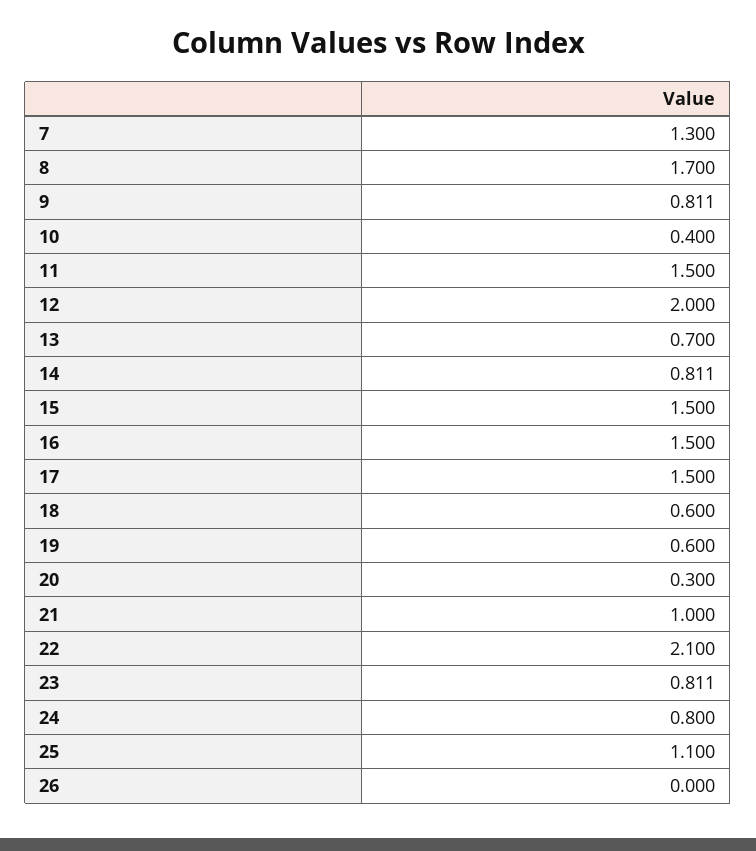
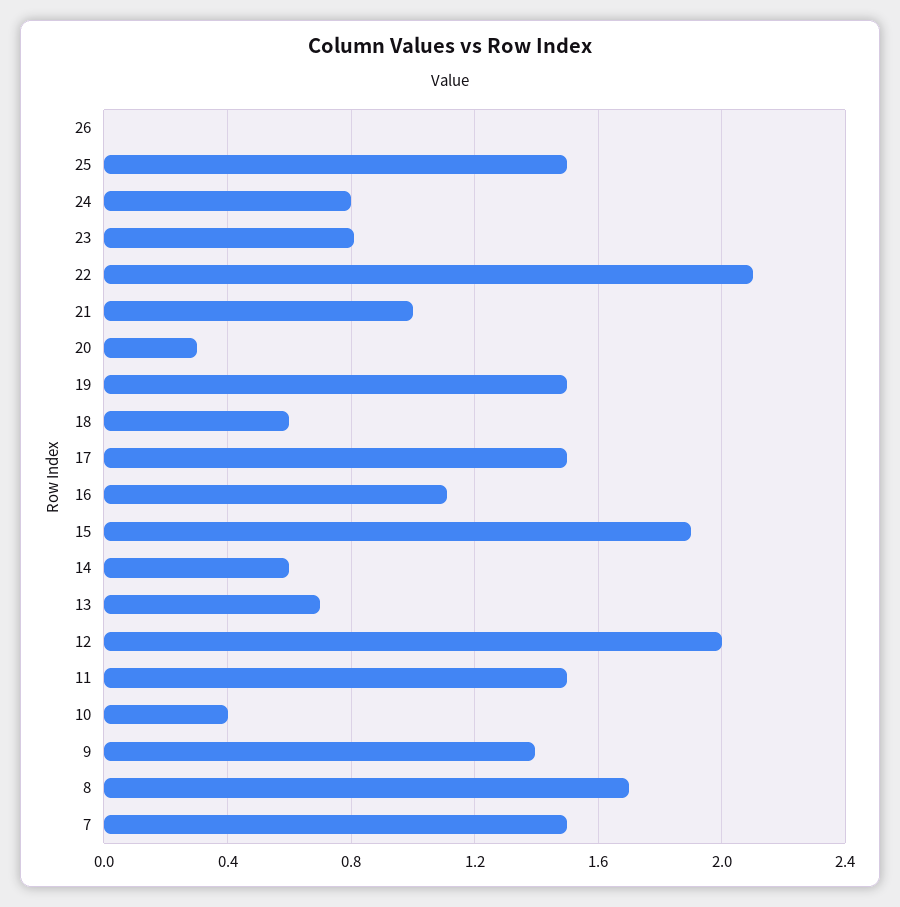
7: 1.3 -> 1.5
9: 0.811 -> 1.4
14: 0.811 -> 0.6
15: 1.5 -> 1.9
16: 1.5 -> 1.1
19: 0.6 -> 1.5
25: 1.1 -> 1.5

